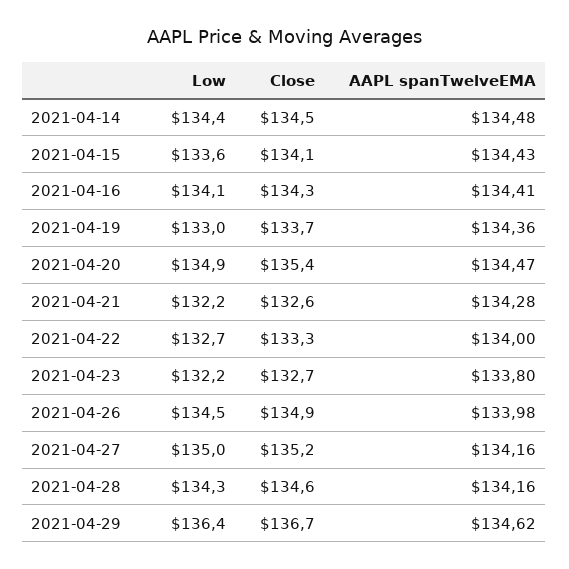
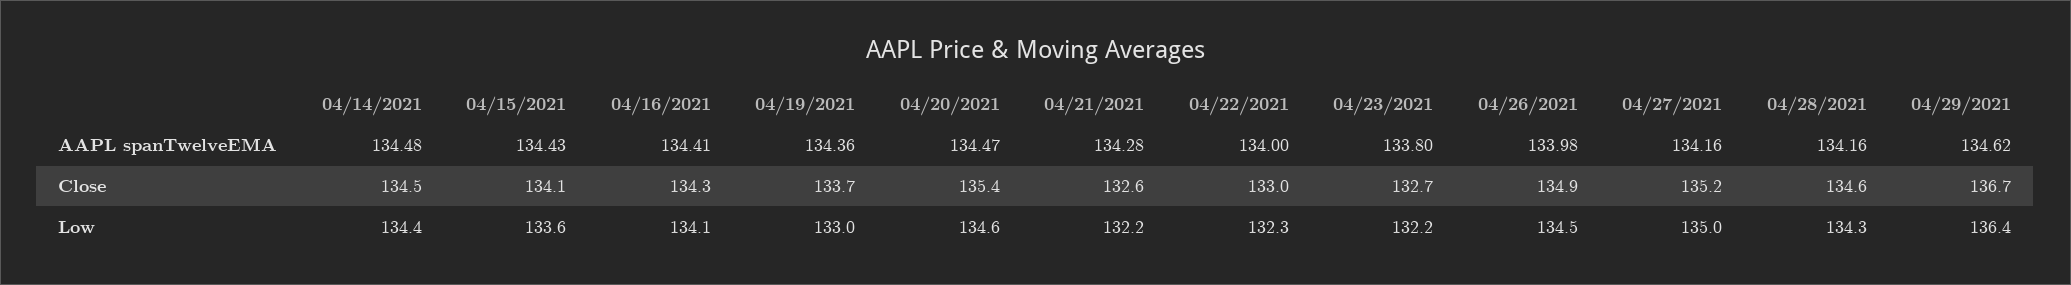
Low, 2021-04-20: 134.9 -> 134.6
Low, 2021-04-22: 132.7 -> 132.3
Close, 2021-04-22: 133.3 -> 133

